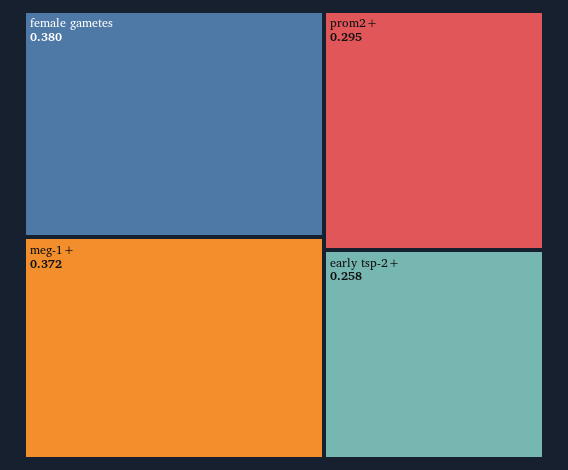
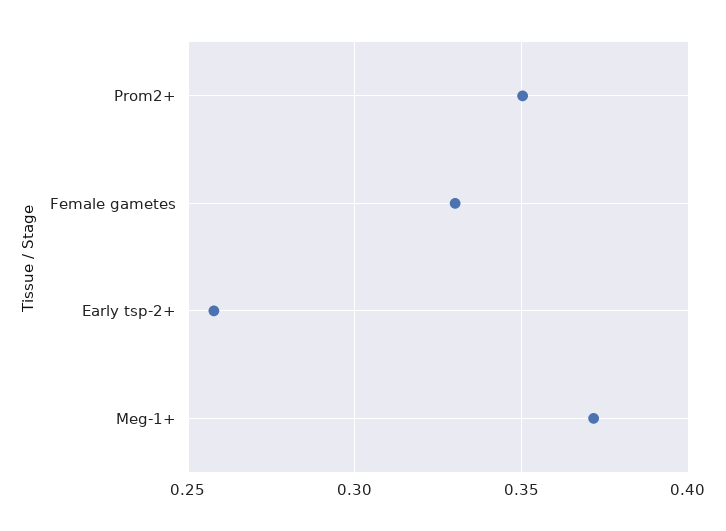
female gametes: 0.38 -> 0.33
prom2+: 0.295 -> 0.35

